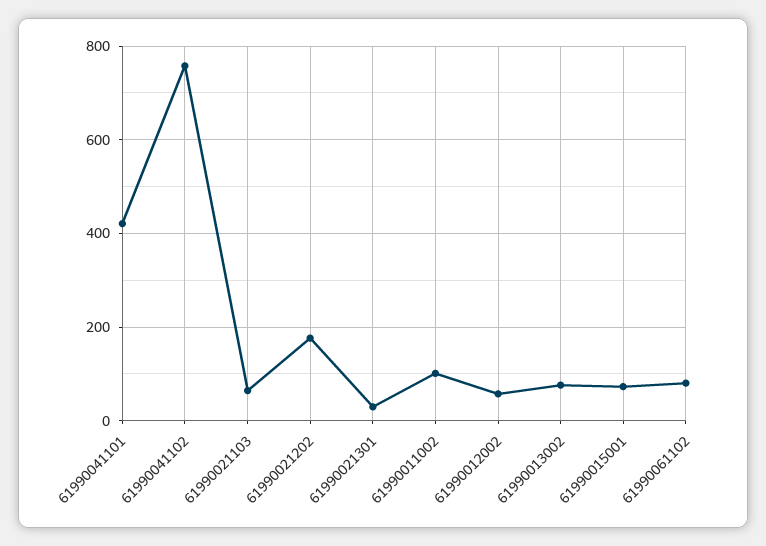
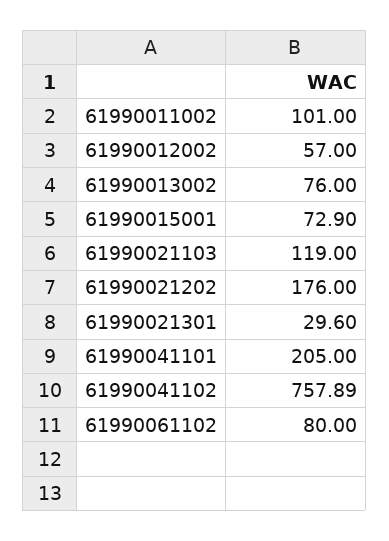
61990041101: 420 -> 205
61990021103: 60 -> 119

